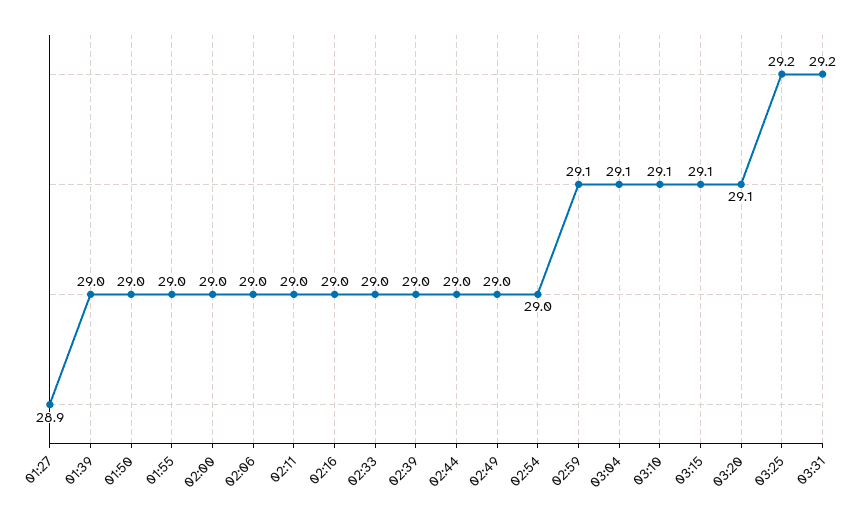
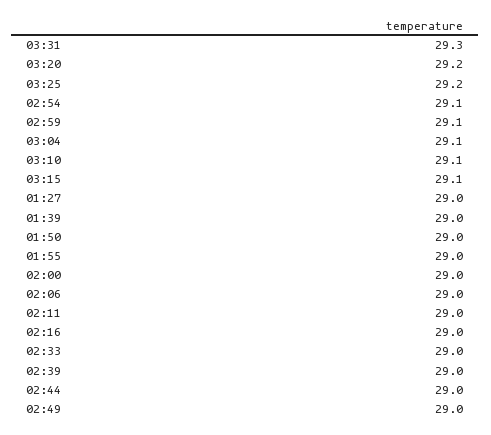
01:27: 28.9 -> 29
02:54: 29 -> 29.1
03:20: 29.1 -> 29.2
03:31: 29.2 -> 29.3

